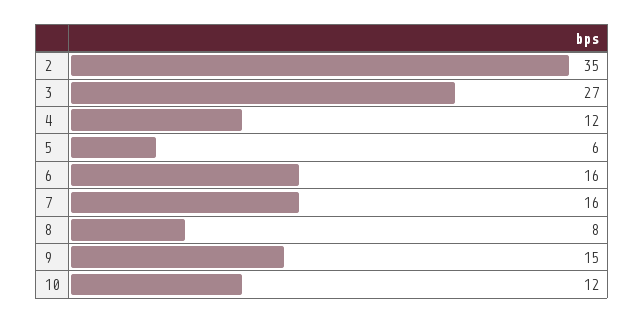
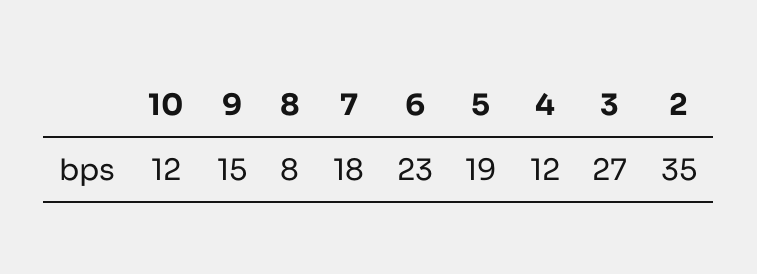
5: 6 -> 19
6: 16 -> 23
7: 16 -> 18

